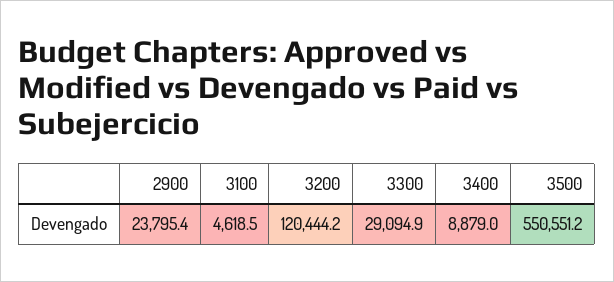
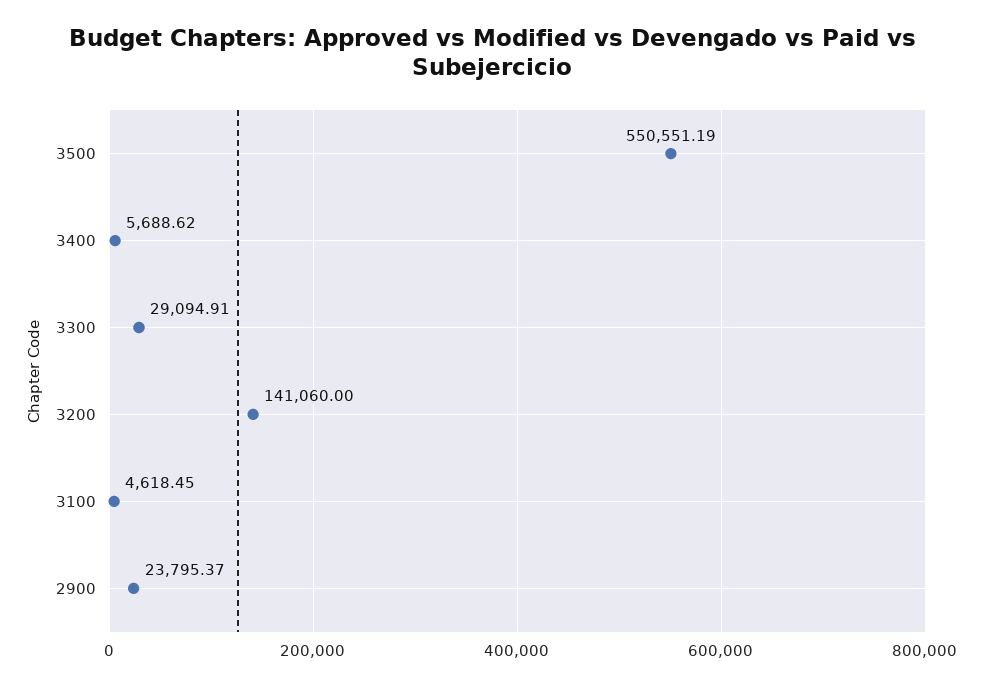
3200: 120444.2 -> 141060
3400: 8879 -> 5688.62

